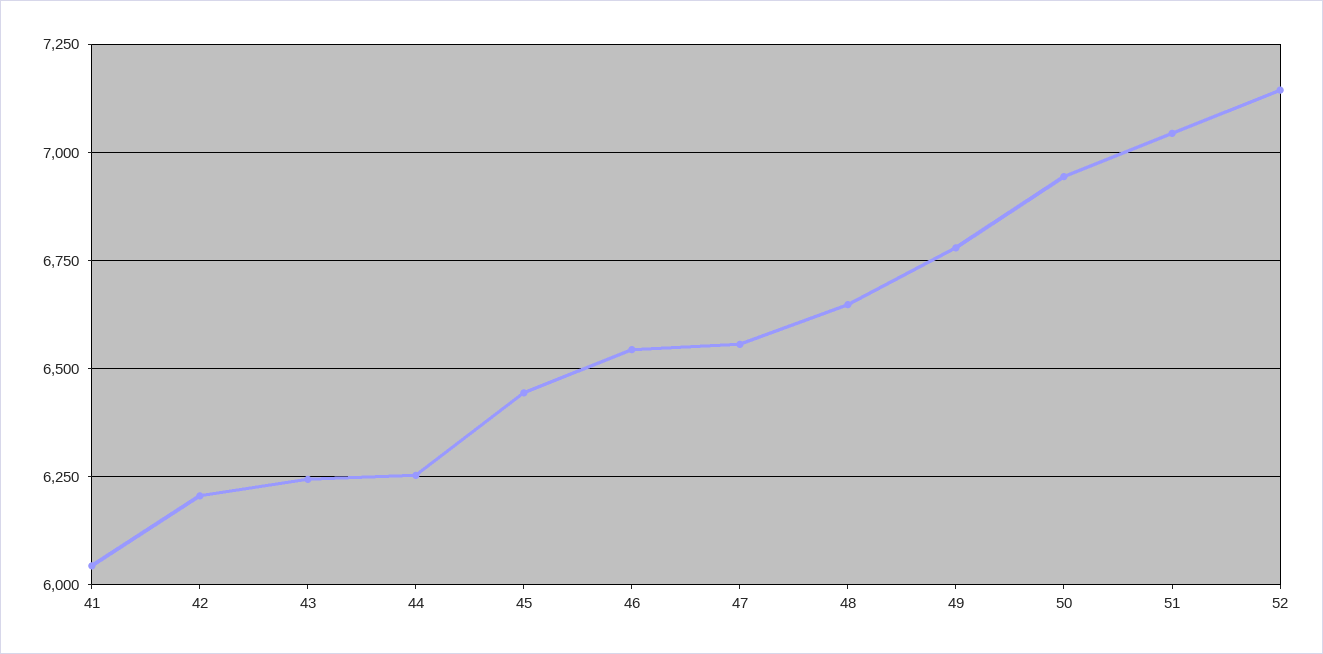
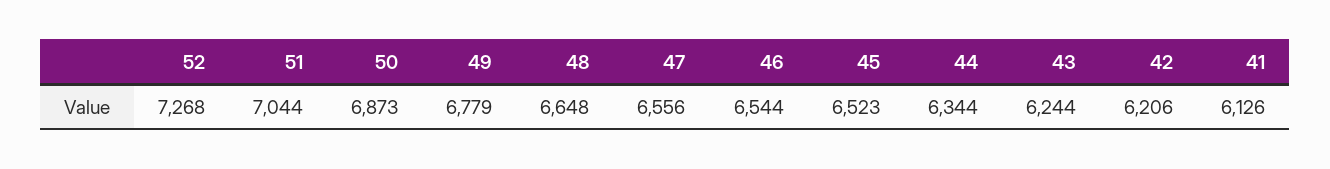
41: 6050 -> 6126
44: 6250 -> 6344
45: 6450 -> 6523
50: 6950 -> 6873
52: 7150 -> 7268

